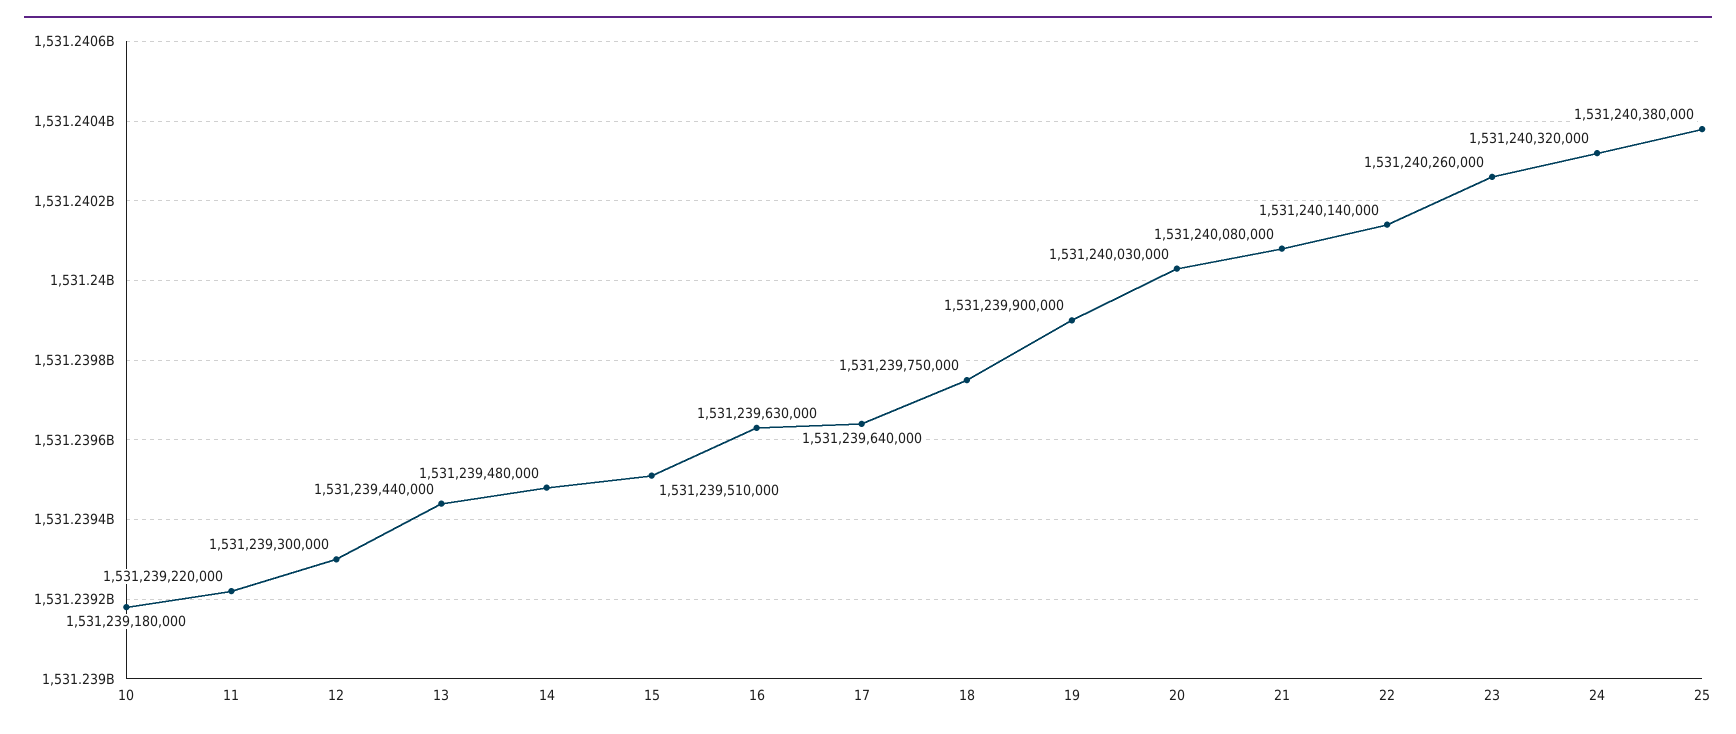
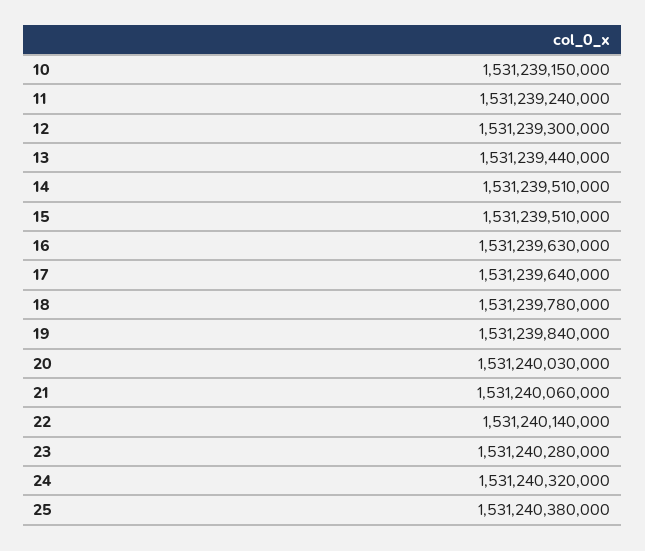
10: 1531239180000 -> 1531239150000
11: 1531239220000 -> 1531239240000
14: 1531239480000 -> 1531239510000
18: 1531239750000 -> 1531239780000
19: 1531239900000 -> 1531239840000
21: 1531240080000 -> 1531240060000
23: 1531240260000 -> 1531240280000

